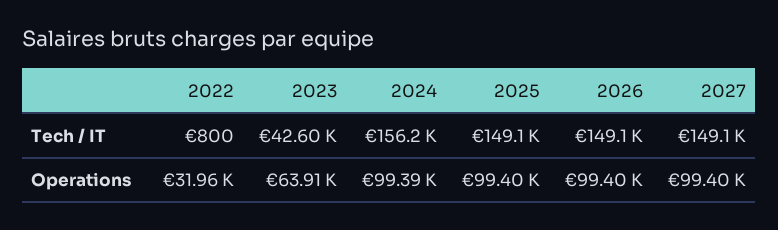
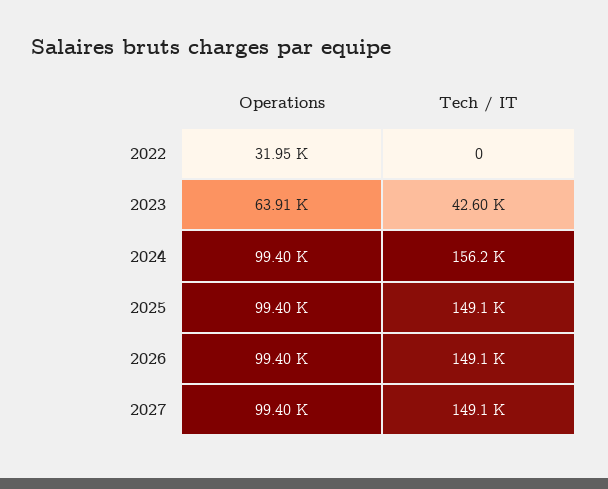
2022, Tech / IT: 800 -> 0
2022, Operations: 31960 -> 31950
2024, Operations: 99390 -> 99400

